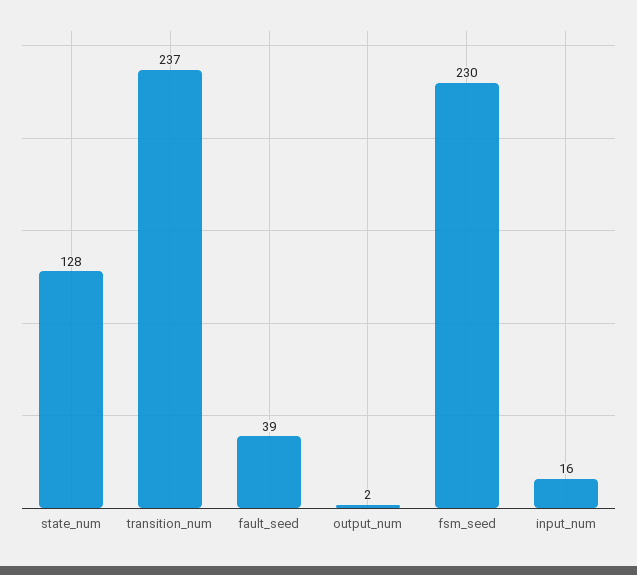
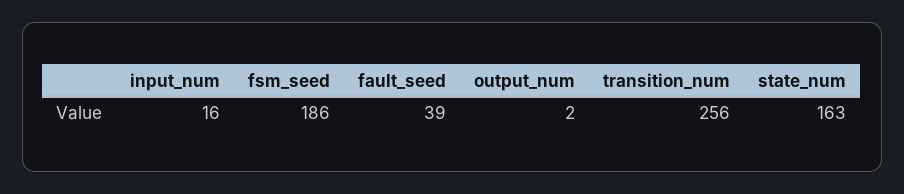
state_num: 128 -> 163
transition_num: 237 -> 256
fsm_seed: 230 -> 186

